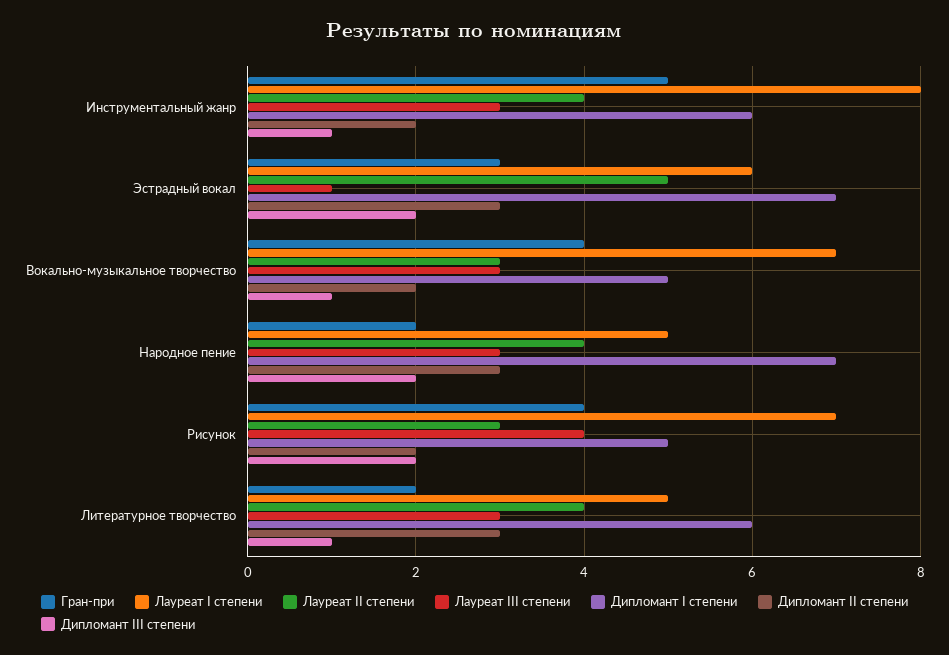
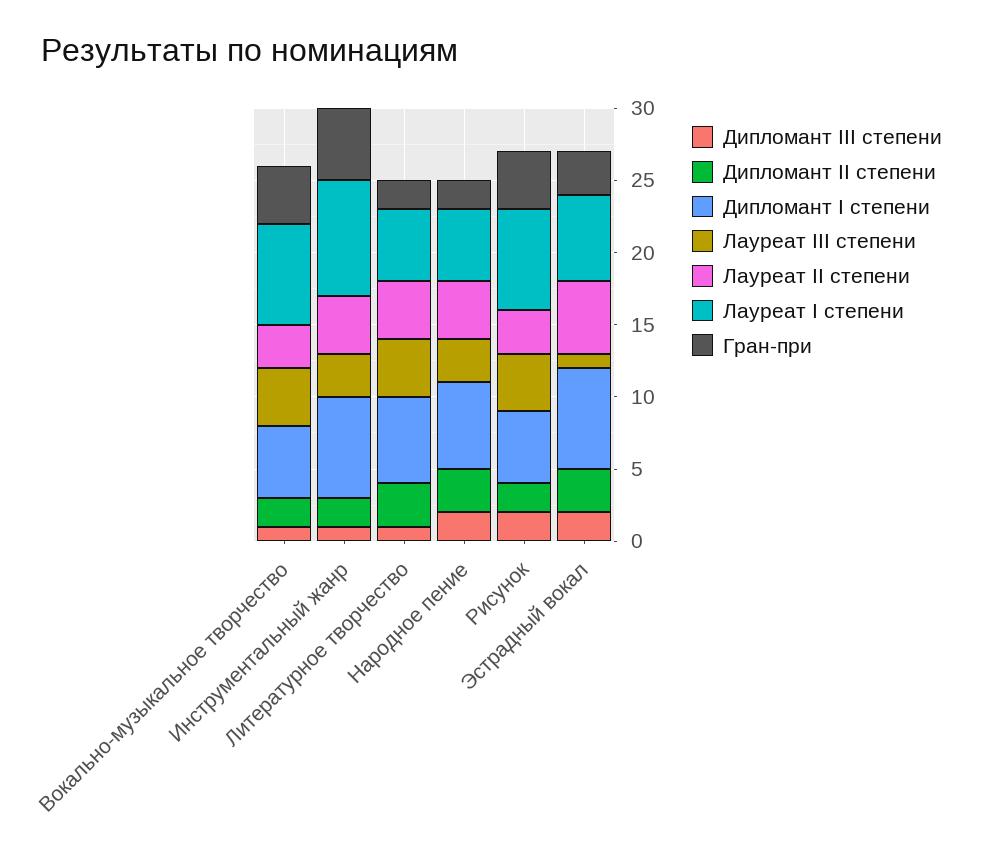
Дипломант I степени, Инструментальный жанр: 6 -> 7
Лауреат III степени, Вокально-музыкальное творчество: 3 -> 4
Дипломант I степени, Народное пение: 7 -> 6
Лауреат III степени, Литературное творчество: 3 -> 4

